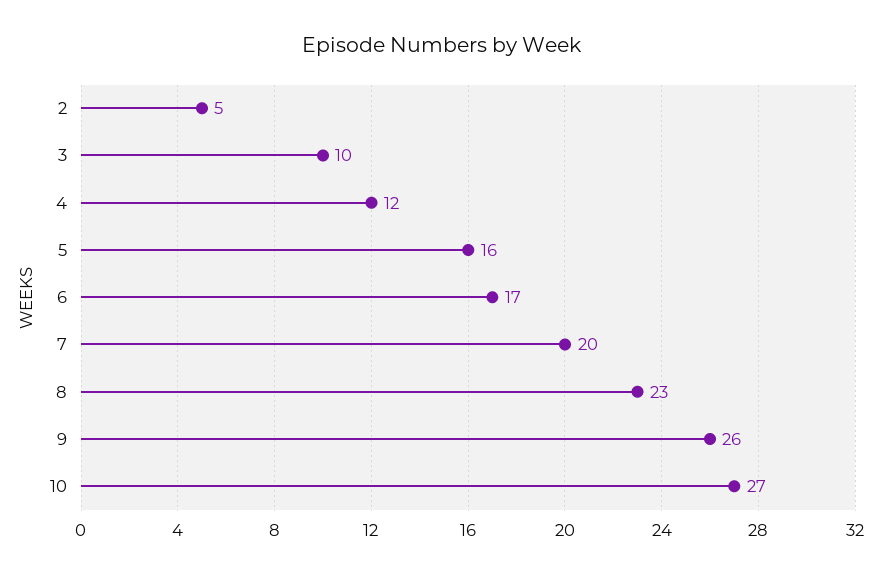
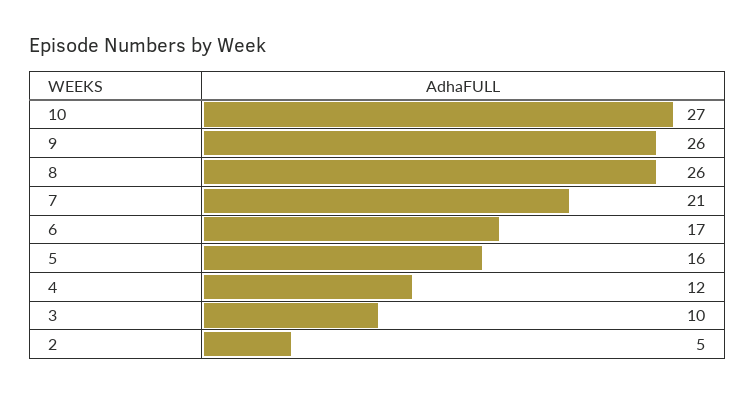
7: 20 -> 21
8: 23 -> 26

